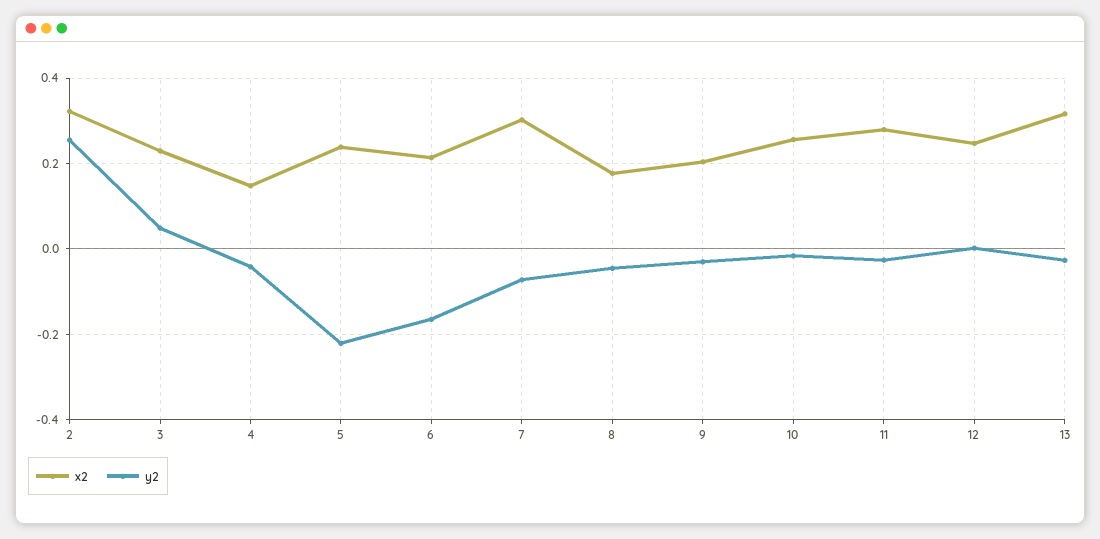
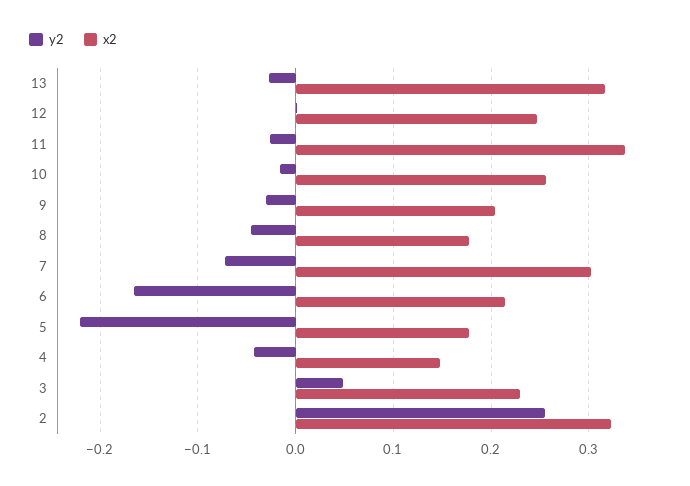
x2, 5: 0.24 -> 0.18
x2, 11: 0.28 -> 0.34

